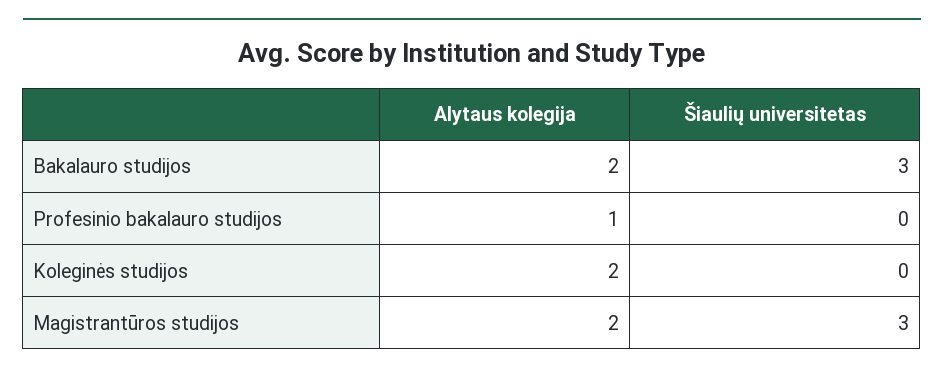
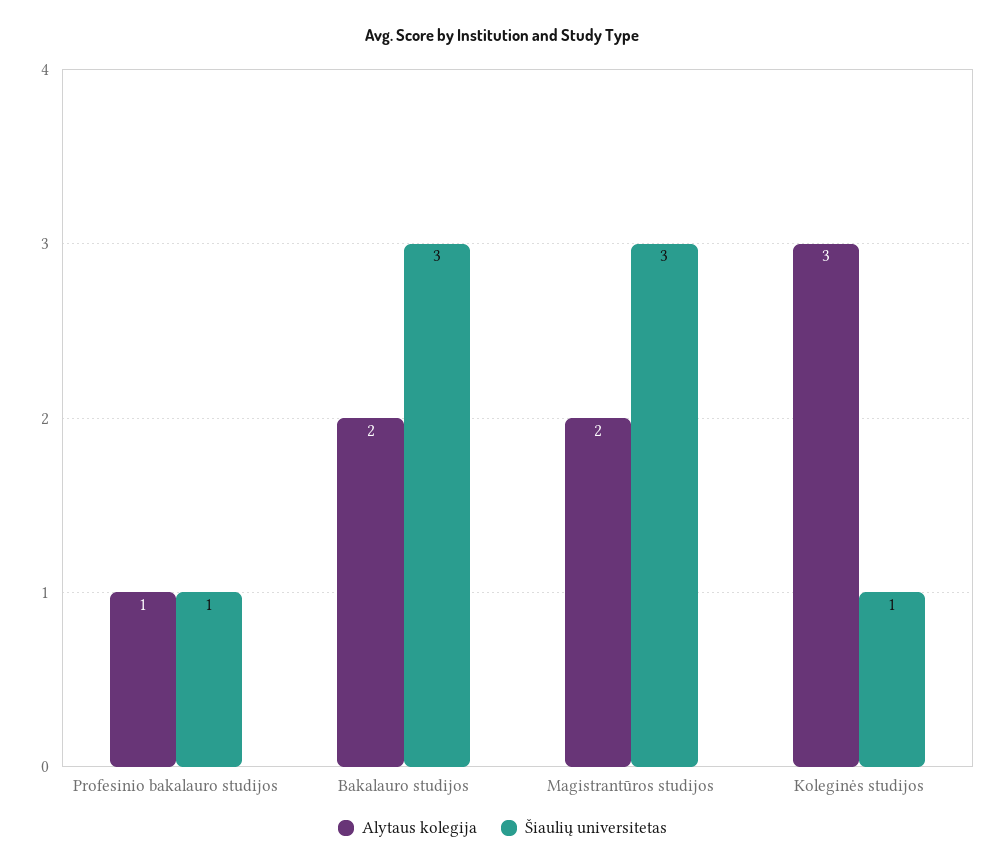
Šiaulių universitetas, Profesinio bakalauro studijos: 0 -> 1
Alytaus kolegija, Koleginės studijos: 2 -> 3
Šiaulių universitetas, Koleginės studijos: 0 -> 1

